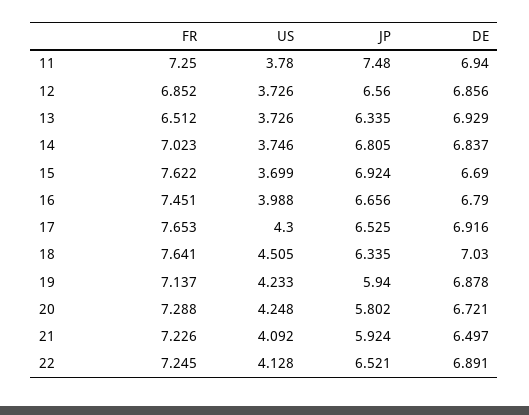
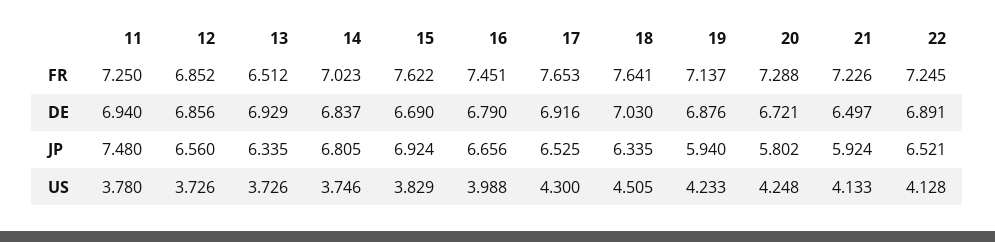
US, 15: 3.699 -> 3.829
DE, 19: 6.878 -> 6.876
US, 21: 4.092 -> 4.133

